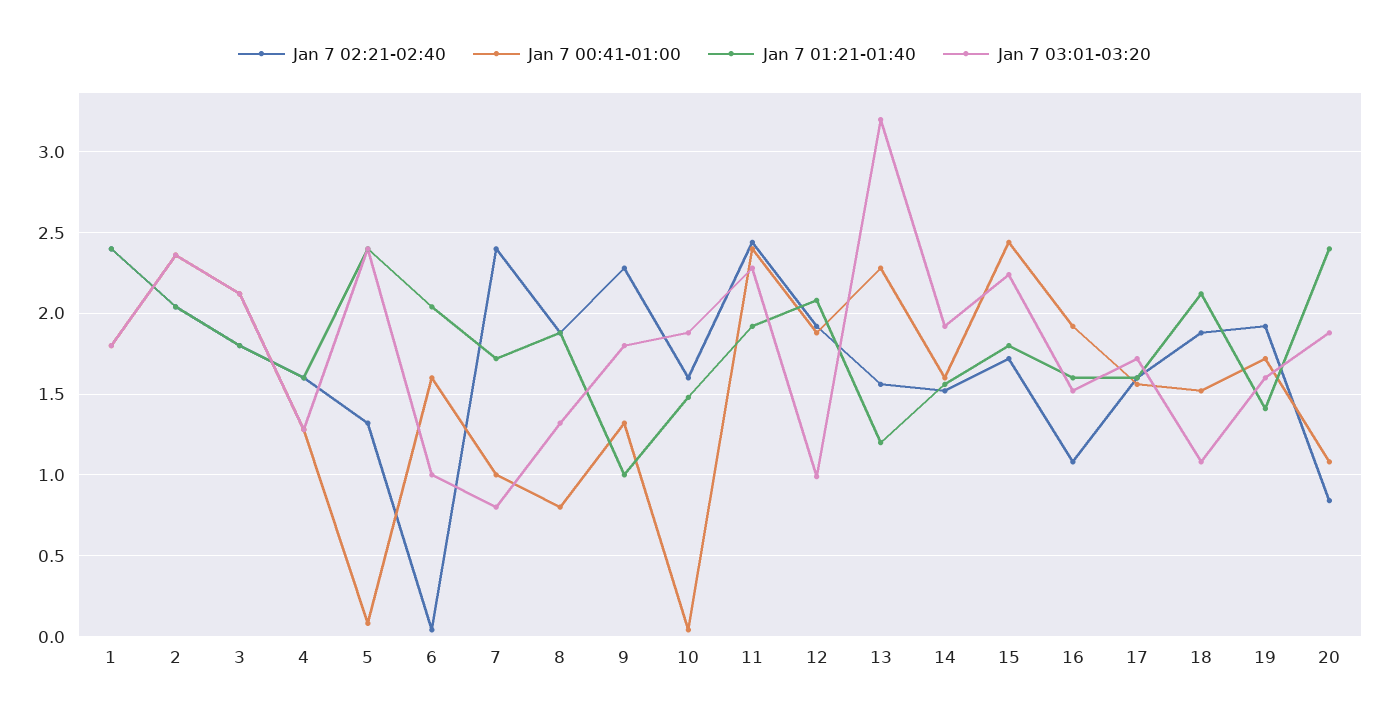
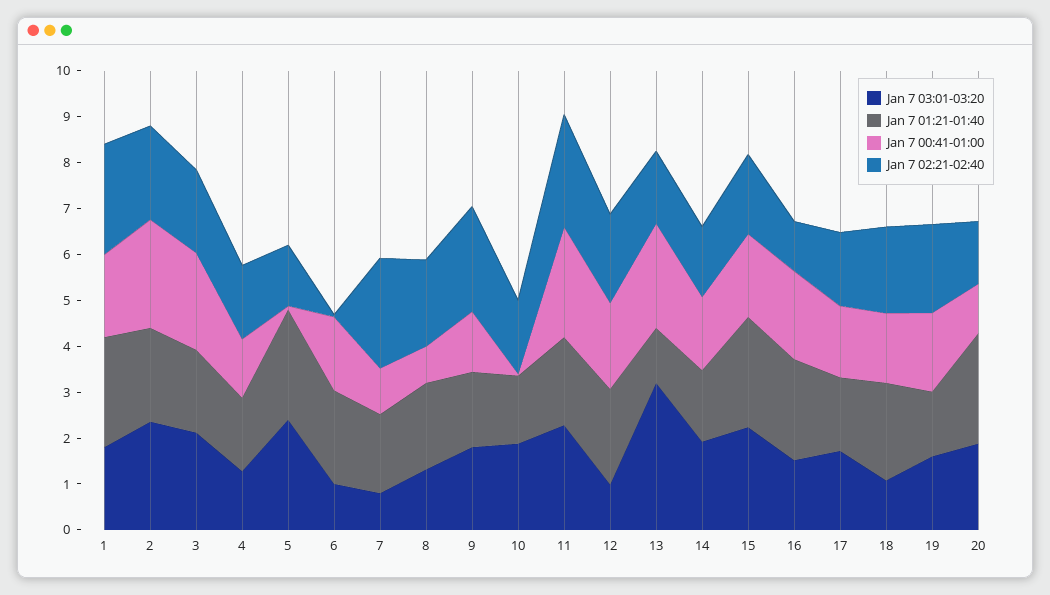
Jan 7 01:21-01:40, 9: 1 -> 1.6
Jan 7 00:41-01:00, 15: 2.45 -> 1.8
Jan 7 01:21-01:40, 15: 1.8 -> 2.4
Jan 7 01:21-01:40, 16: 1.6 -> 2.2
Jan 7 02:21-02:40, 20: 0.85 -> 1.4

